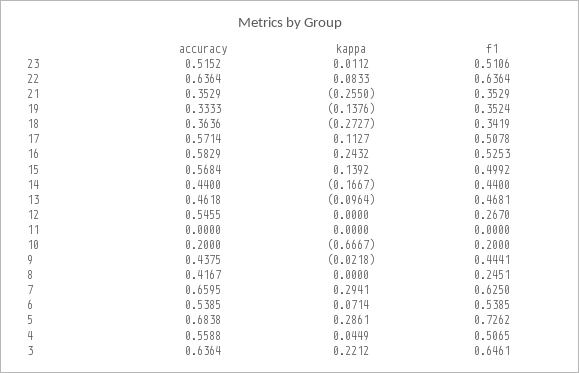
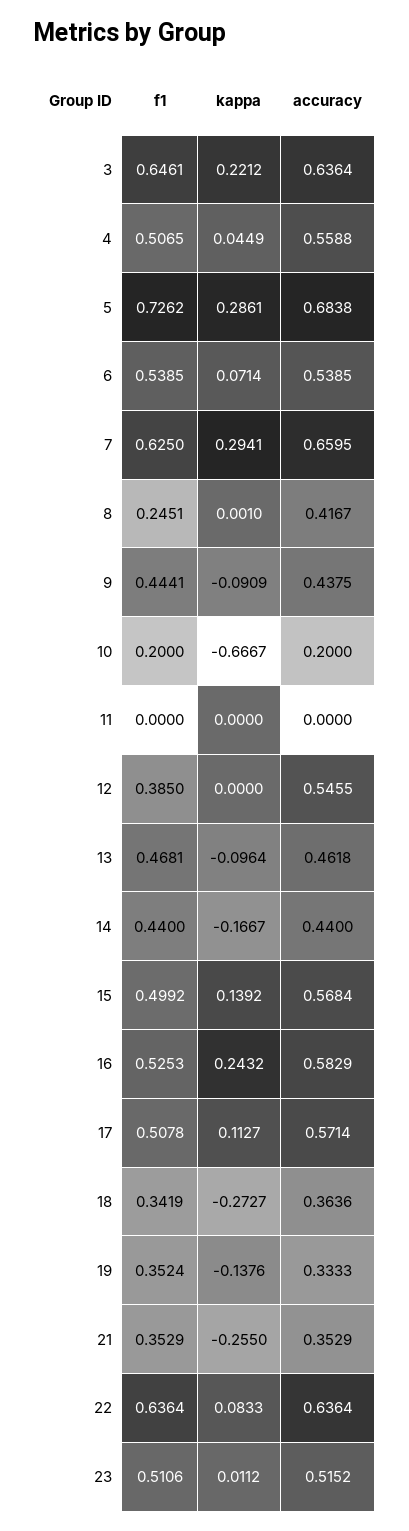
f1, 12: 0.267 -> 0.385
kappa, 9: -0.0218 -> -0.0909
kappa, 8: 0 -> 0.001

